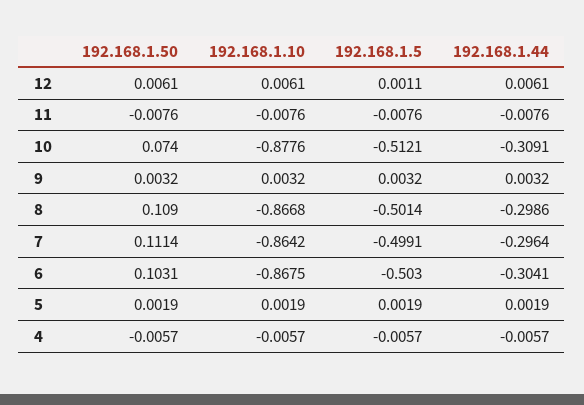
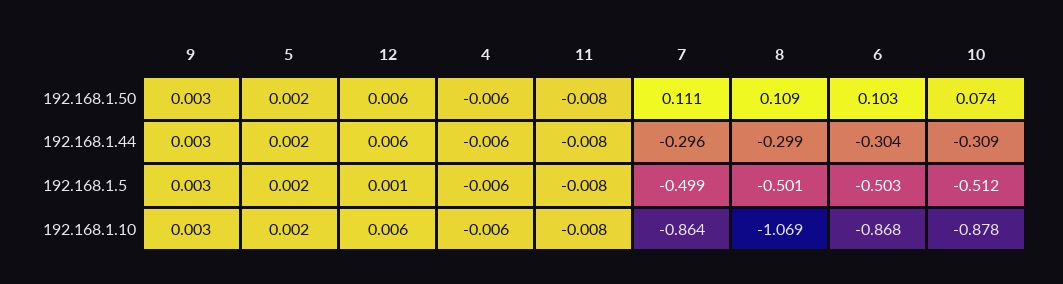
192.168.1.10, 8: -0.8668 -> -1.069

